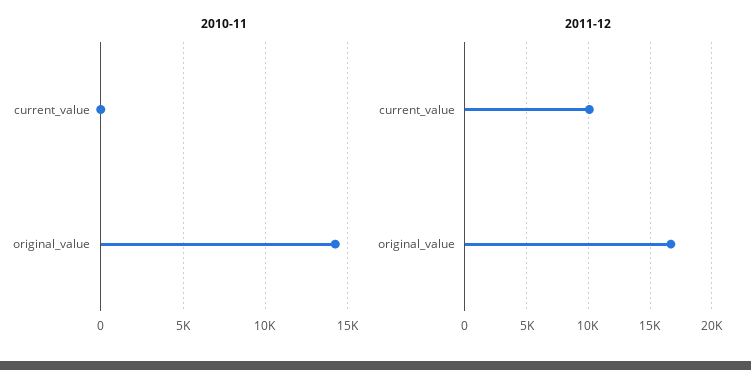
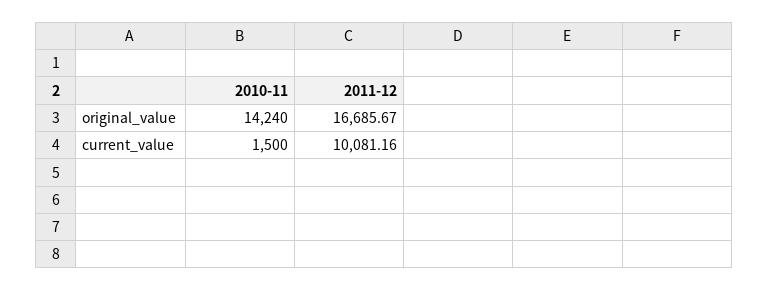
2010-11, current_value: 0 -> 1500

